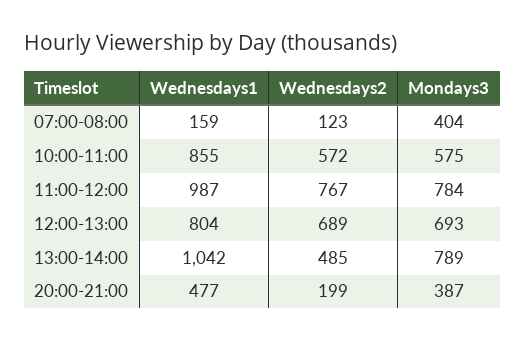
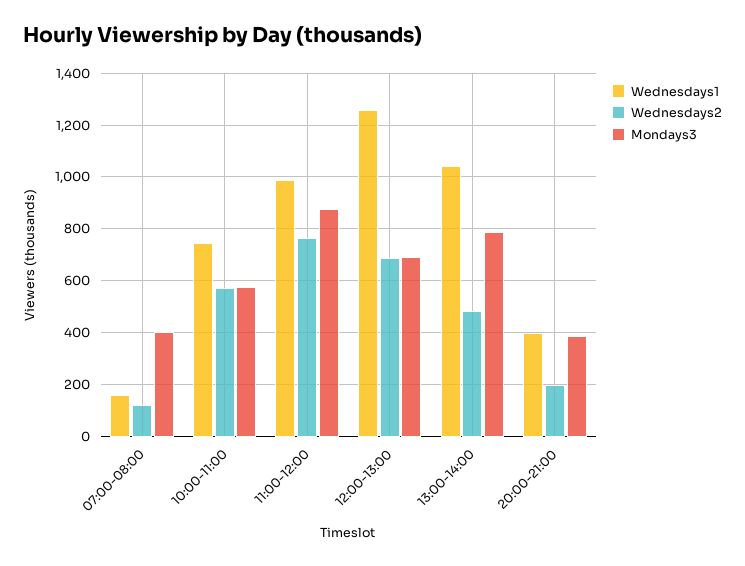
Wednesdays1, 10:00-11:00: 855 -> 750
Mondays3, 11:00-12:00: 784 -> 875
Wednesdays1, 12:00-13:00: 804 -> 1250
Wednesdays1, 20:00-21:00: 477 -> 400

